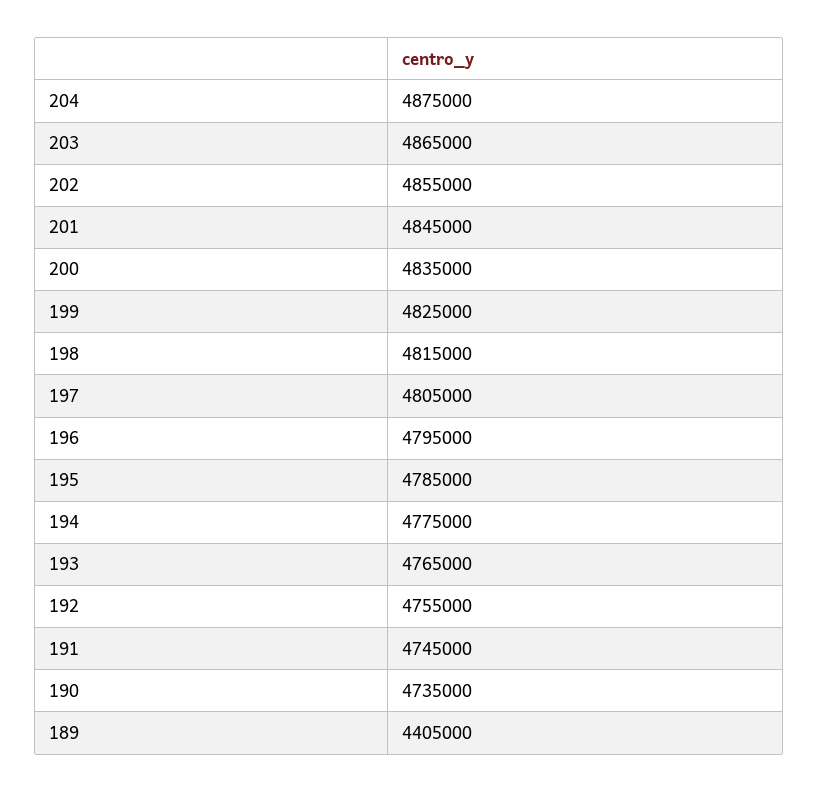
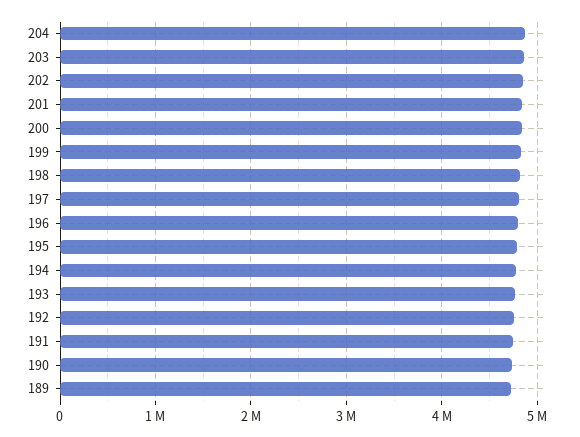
189: 4405000 -> 4700000

